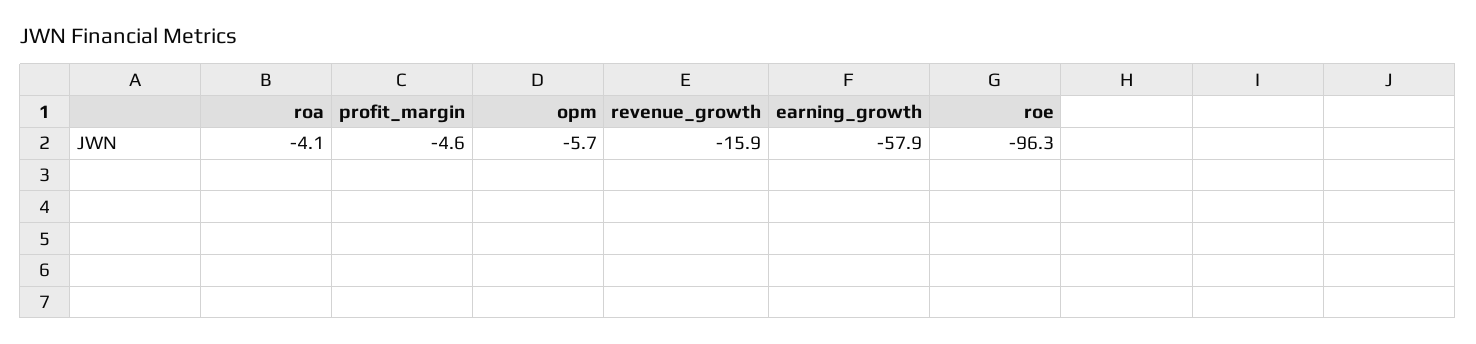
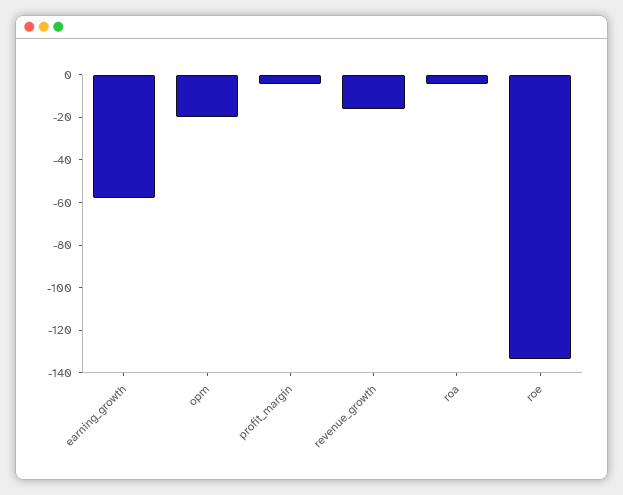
opm: -5.7 -> -20
roe: -96.3 -> -135

